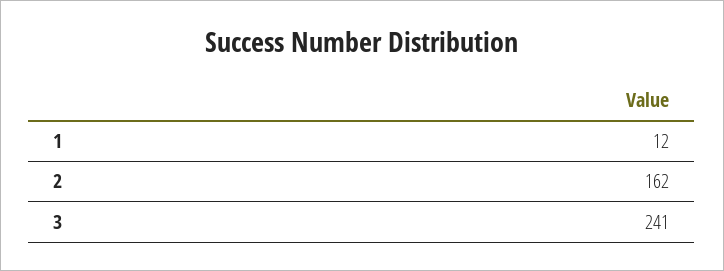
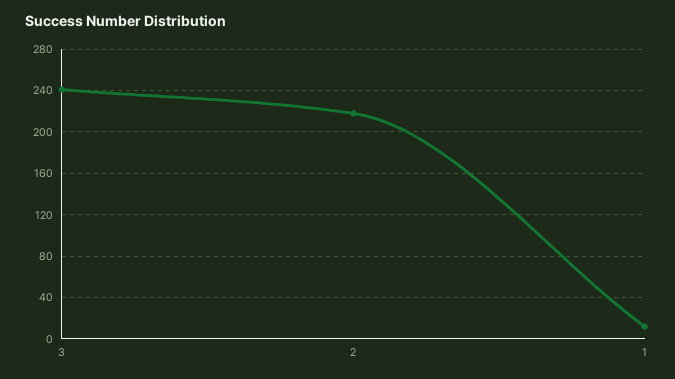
2: 162 -> 220

